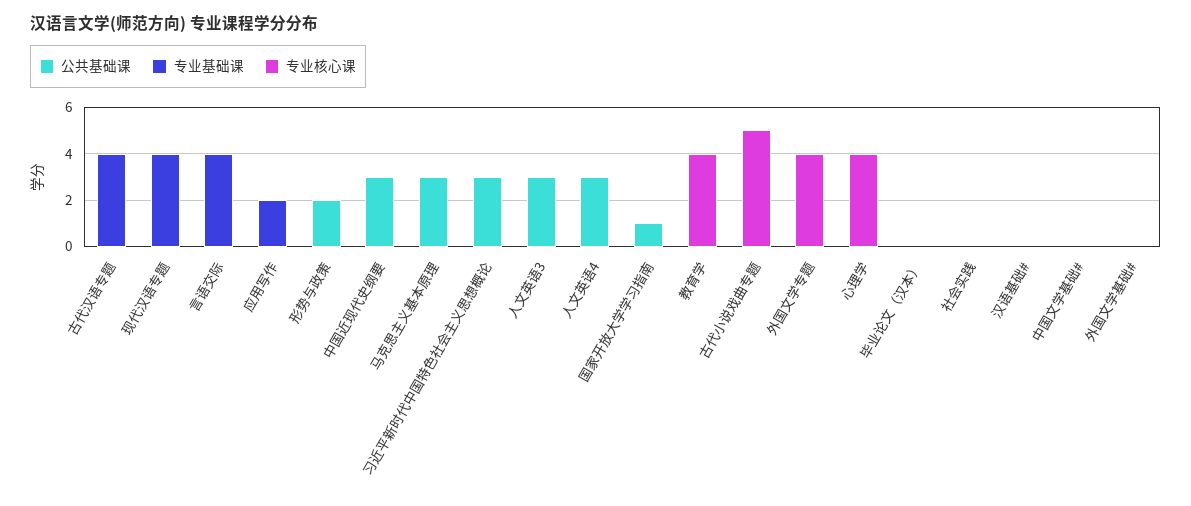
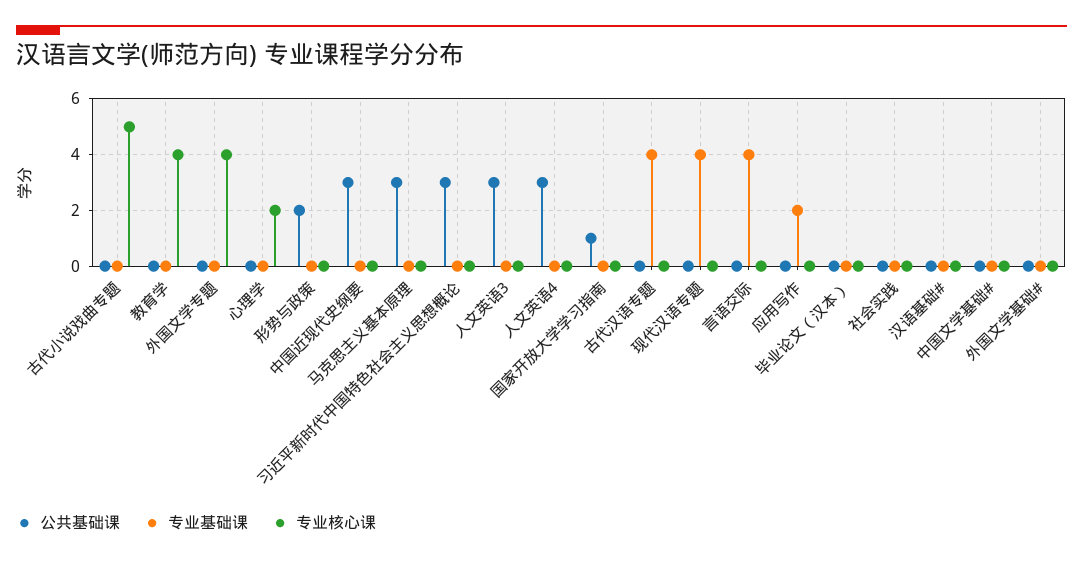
专业核心课, 心理学: 4 -> 2

